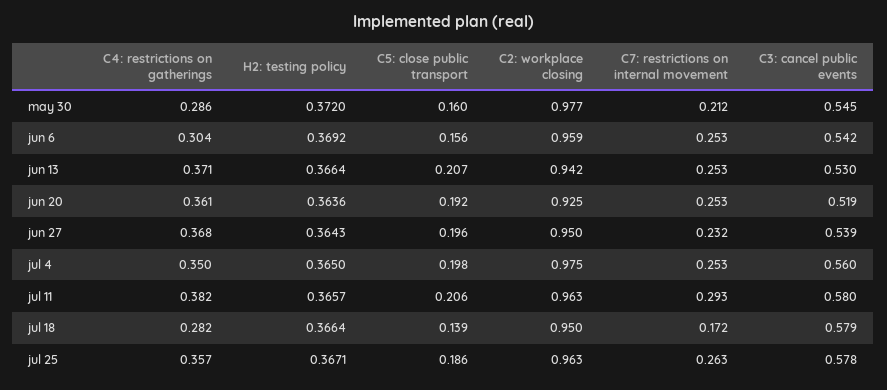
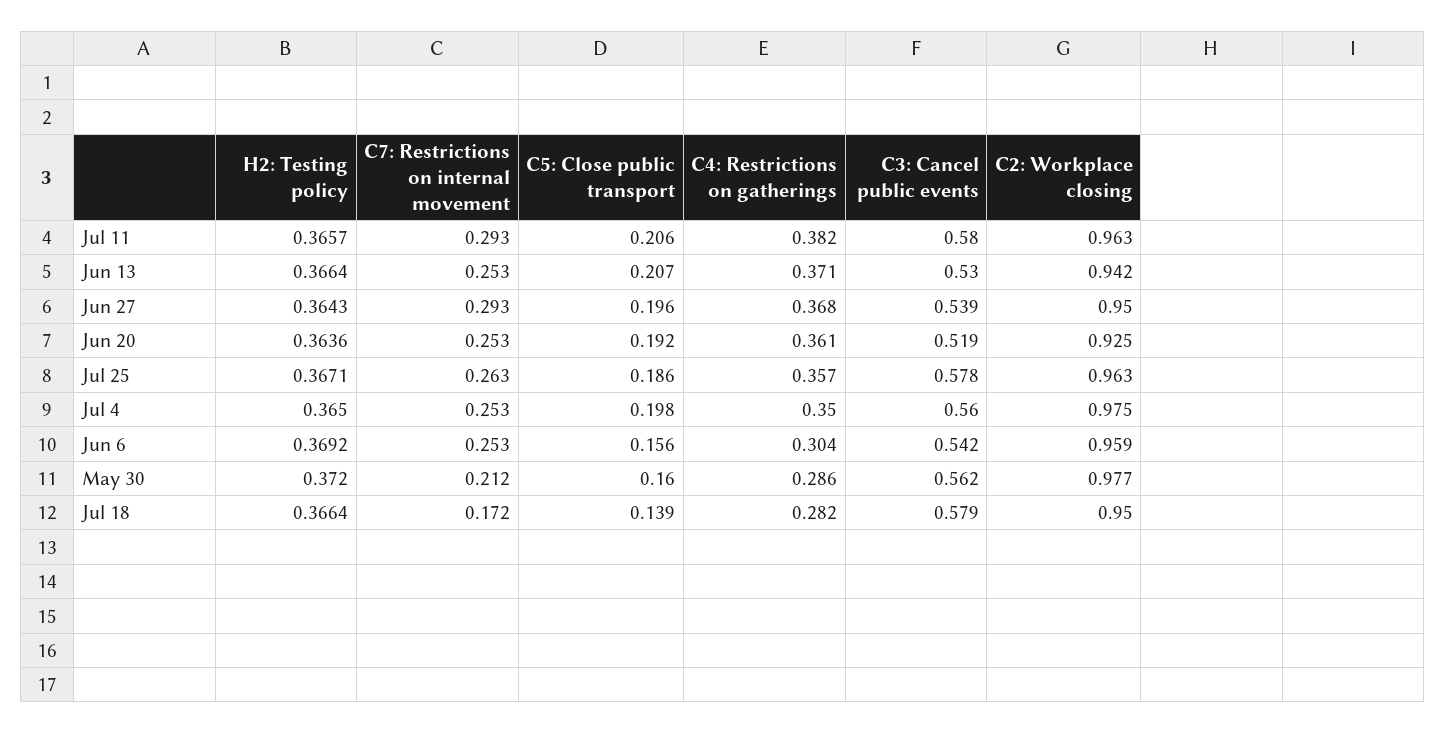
C3: cancel public events, may 30: 0.545 -> 0.562
C7: restrictions on internal movement, jun 27: 0.232 -> 0.293

